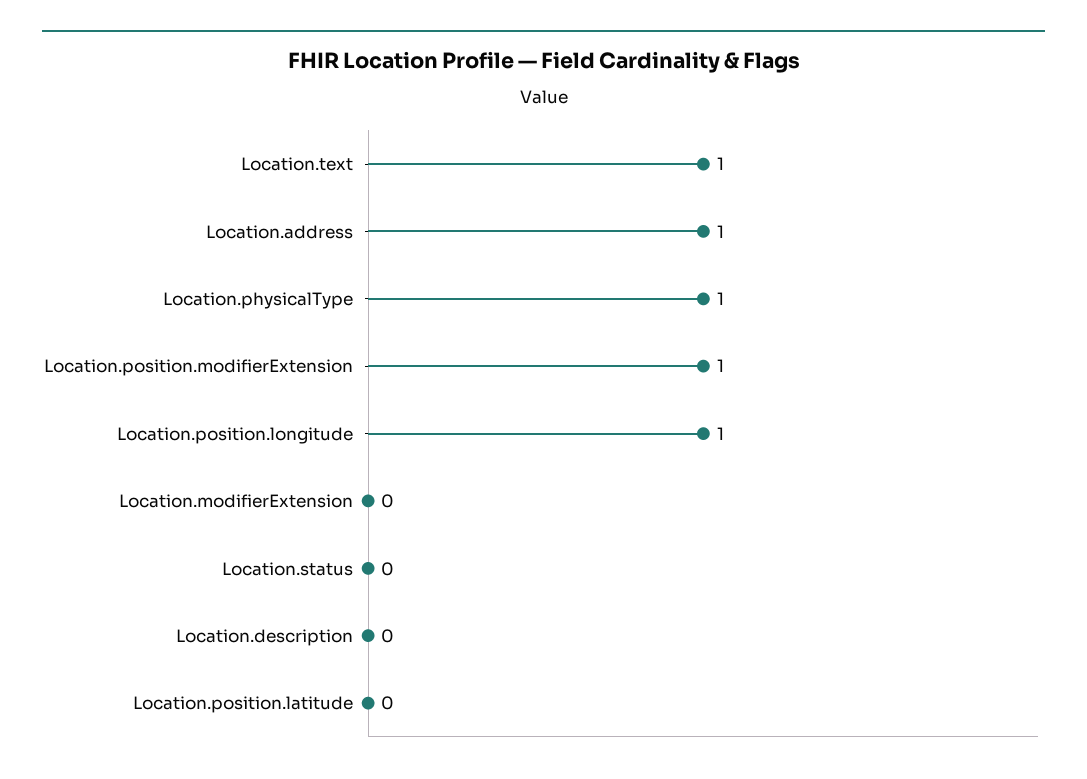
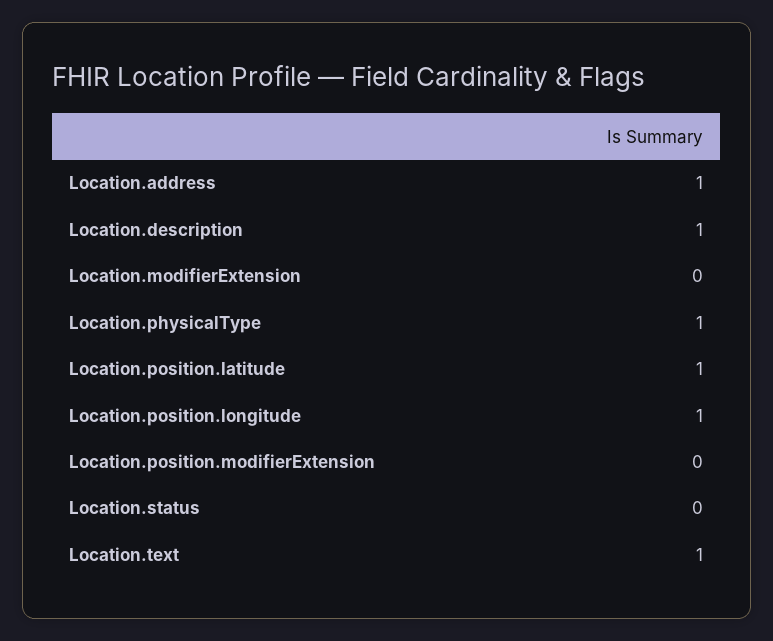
Location.position.modifierExtension: 1 -> 0
Location.description: 0 -> 1
Location.position.latitude: 0 -> 1

